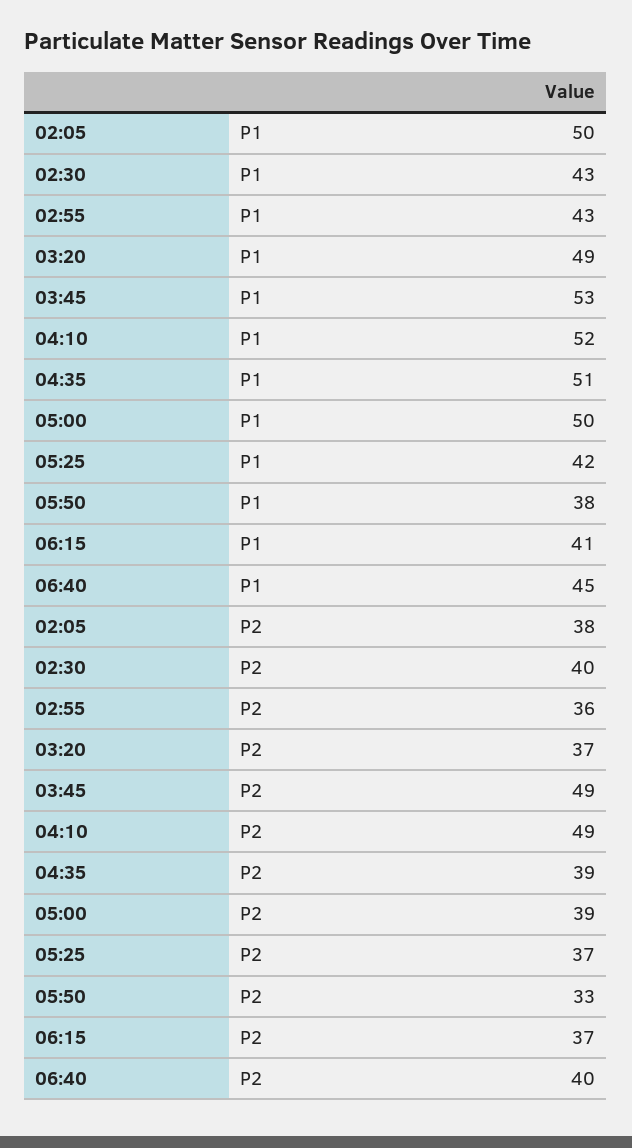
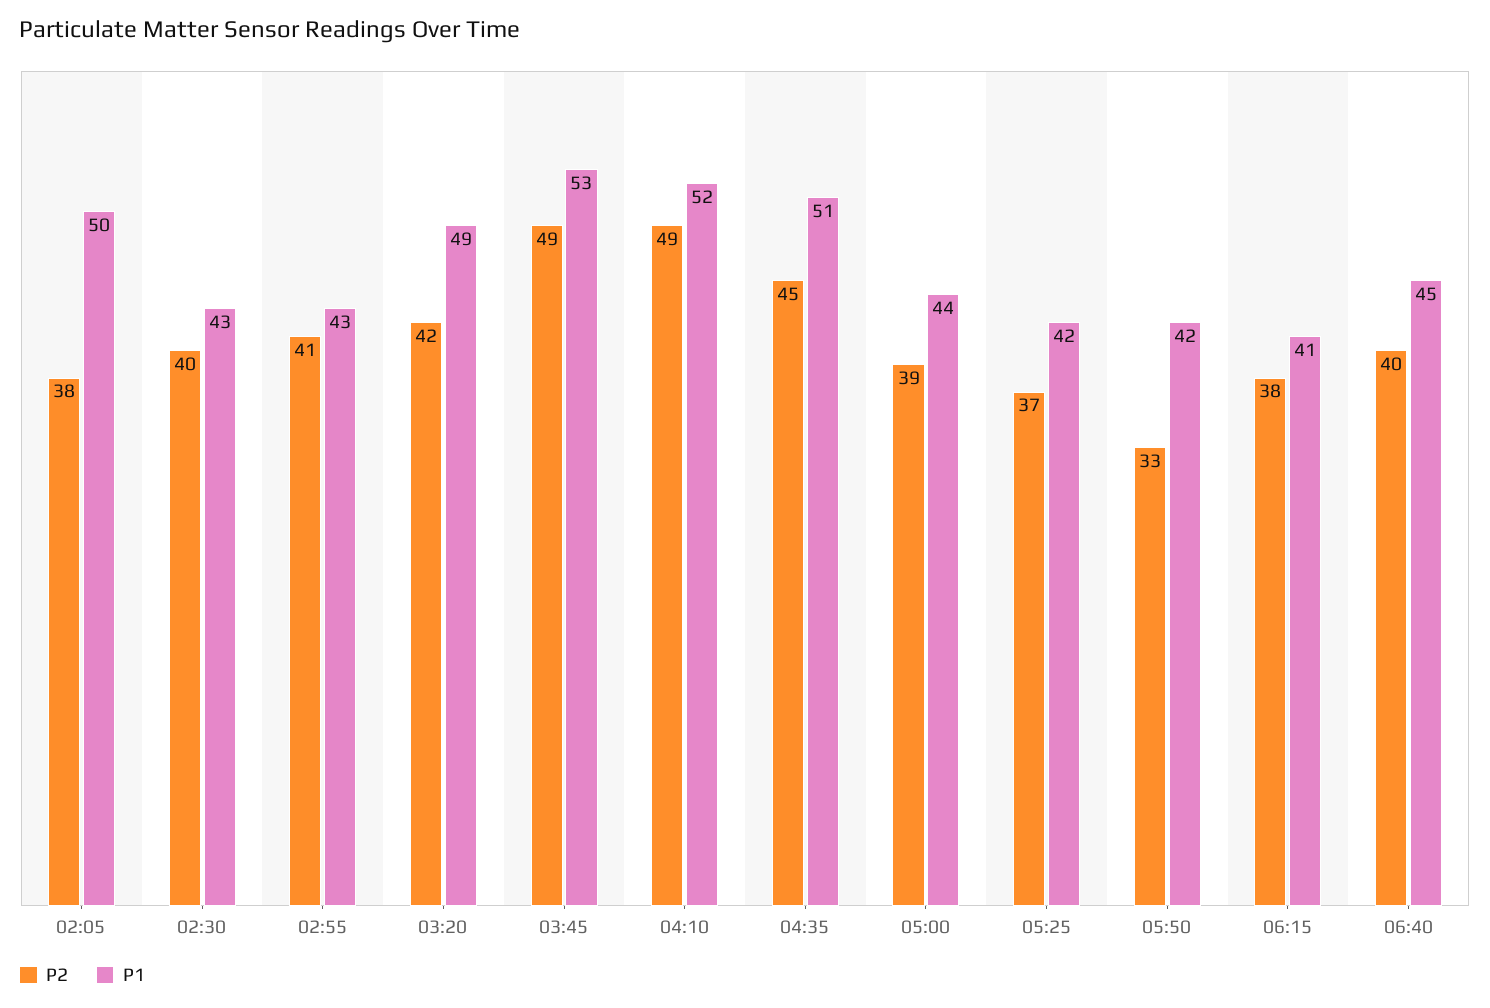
P1, 05:00: 50 -> 44
P1, 05:50: 38 -> 42
P2, 02:55: 36 -> 41
P2, 03:20: 37 -> 42
P2, 04:35: 39 -> 45
P2, 06:15: 37 -> 38

